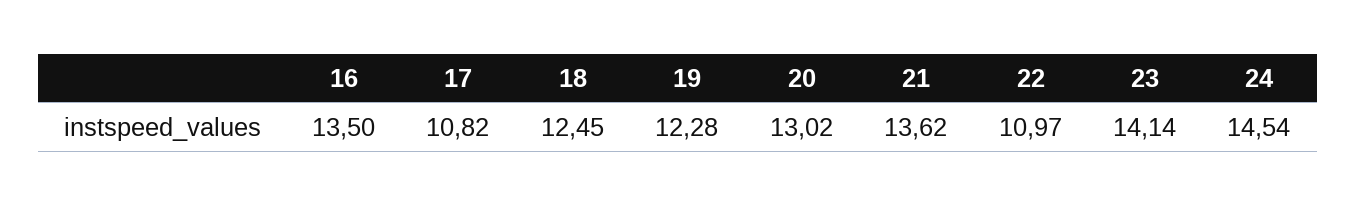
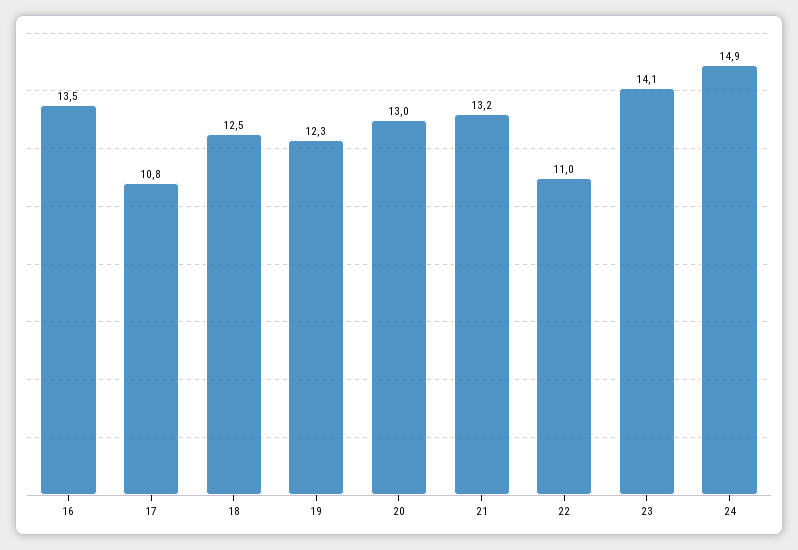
21: 13.62 -> 13.2
24: 14.54 -> 14.9

